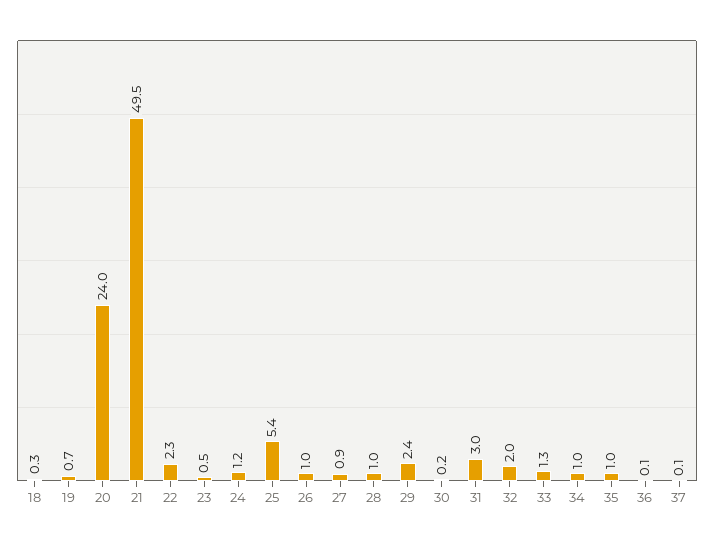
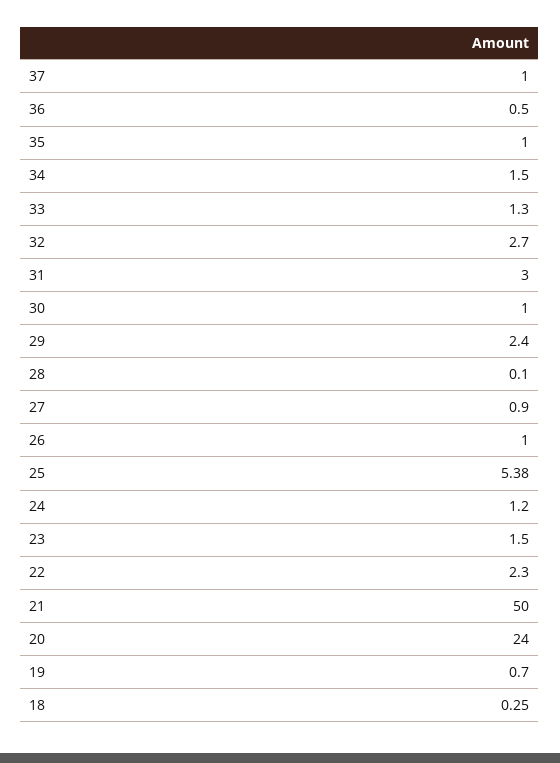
21: 49.5 -> 50
23: 0.5 -> 1.5
28: 1 -> 0.1
30: 0.2 -> 1
32: 2 -> 2.7
34: 1 -> 1.5
36: 0.1 -> 0.5
37: 0.1 -> 1

